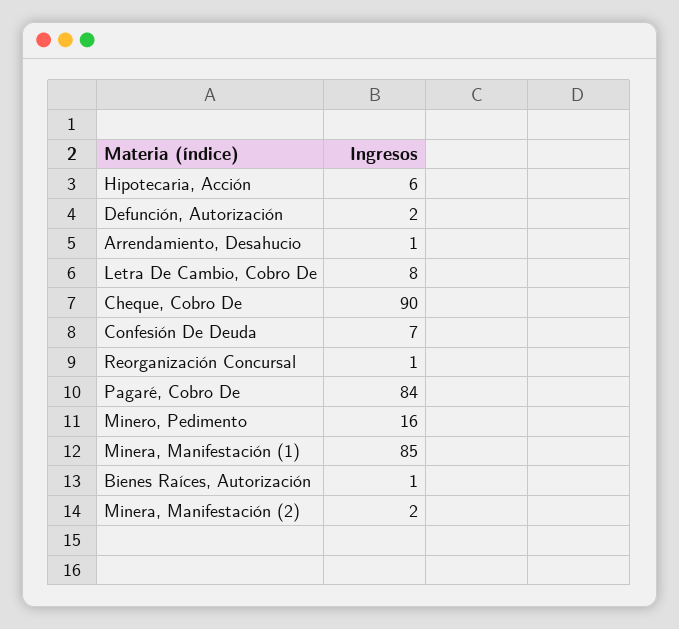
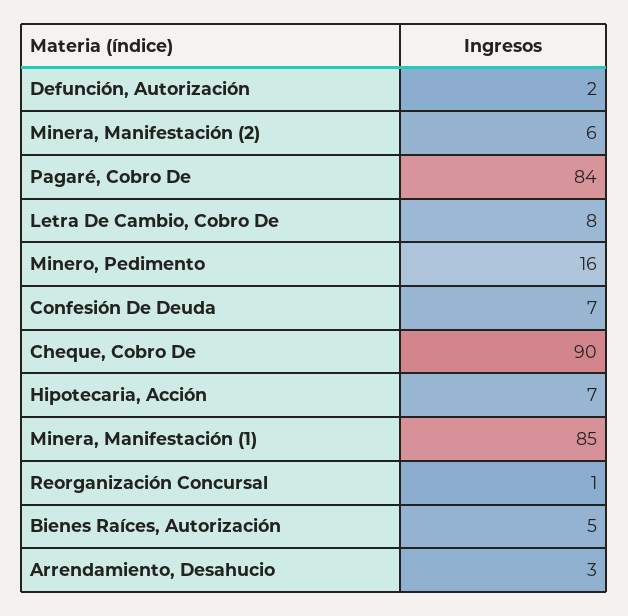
Hipotecaria, Acción: 6 -> 7
Arrendamiento, Desahucio: 1 -> 3
Bienes Raíces, Autorización: 1 -> 5
Minera, Manifestación (2): 2 -> 6

